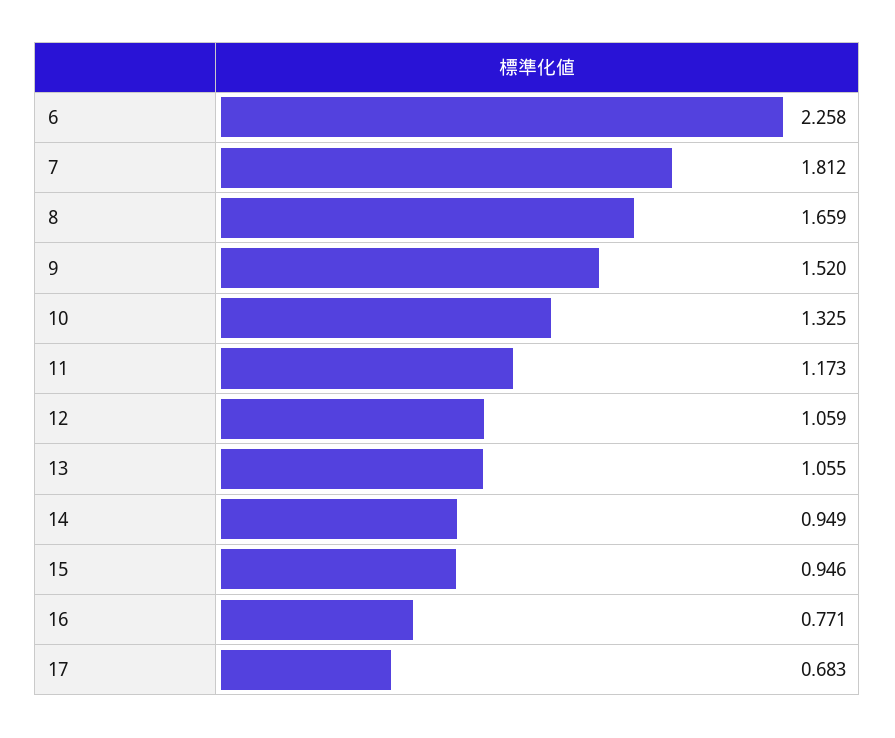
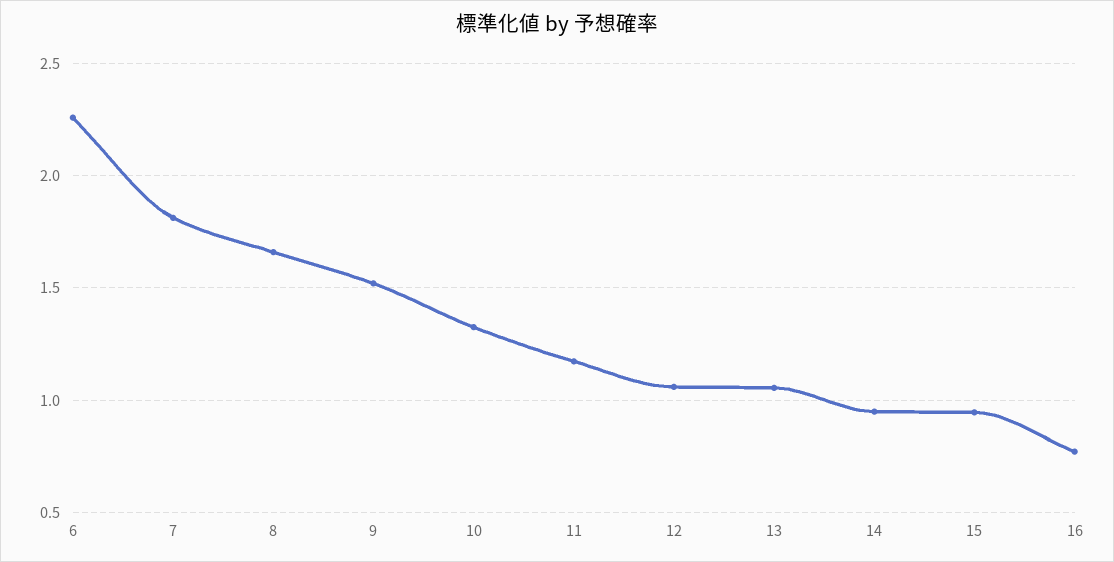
17: 0.683 -> none

